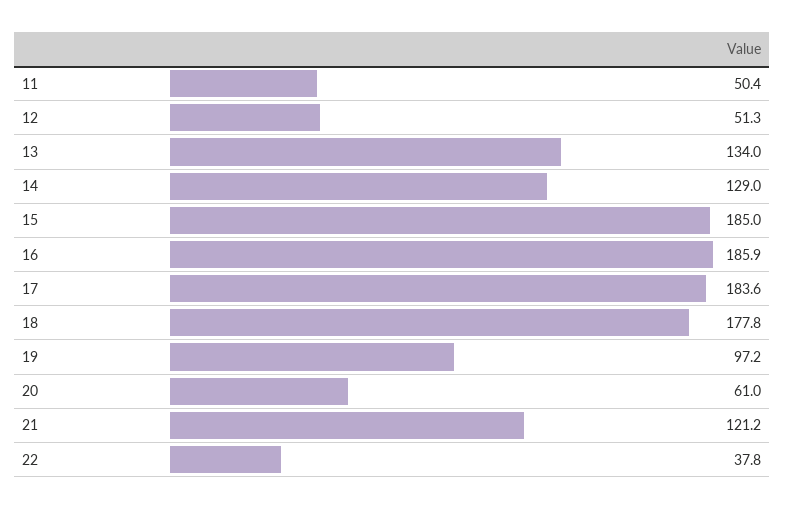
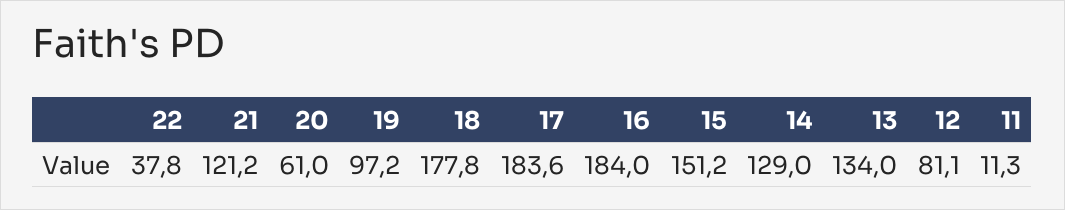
11: 50.4 -> 11.3
12: 51.3 -> 81.1
15: 185 -> 151.2
16: 185.9 -> 184

